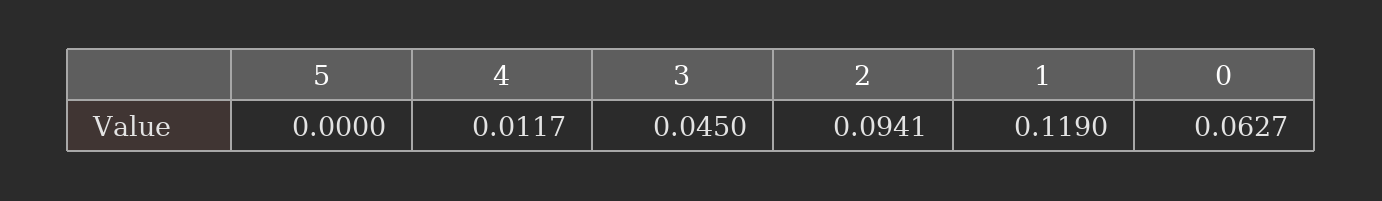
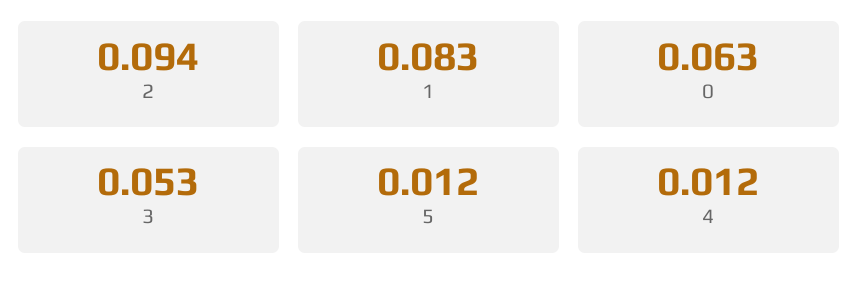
5: 0 -> 0.012
3: 0.045 -> 0.053
1: 0.119 -> 0.083

